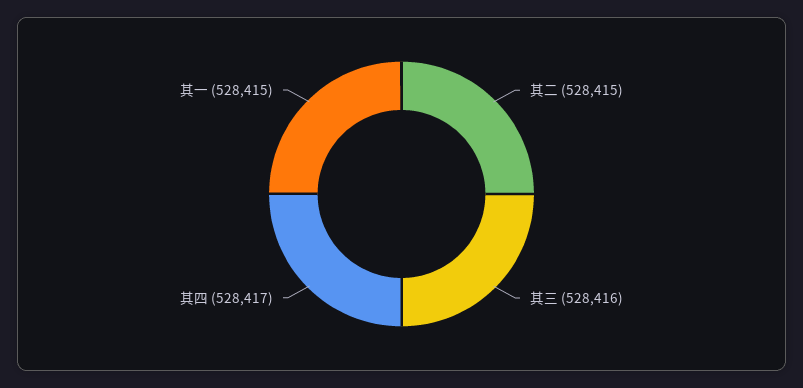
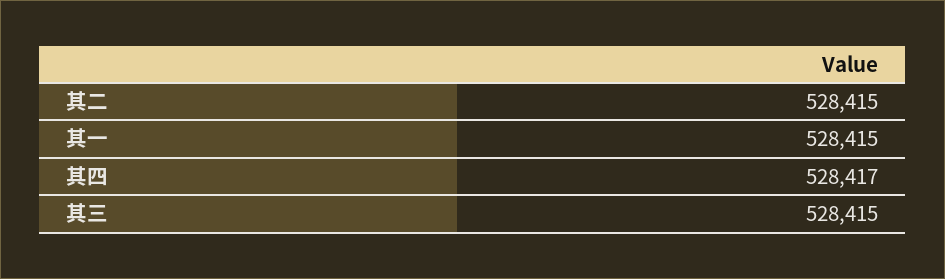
其三: 528416 -> 528415

